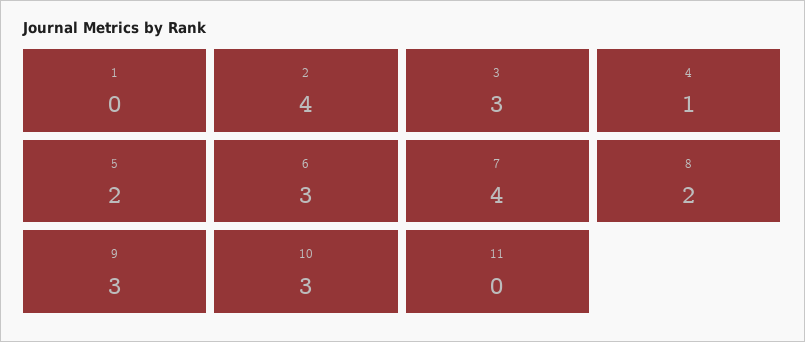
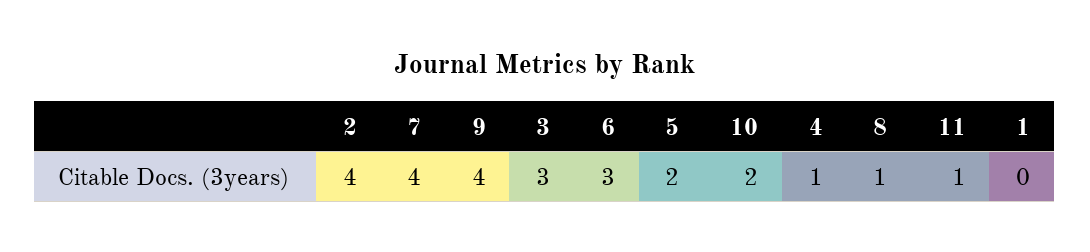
8: 2 -> 1
9: 3 -> 4
10: 3 -> 2
11: 0 -> 1

